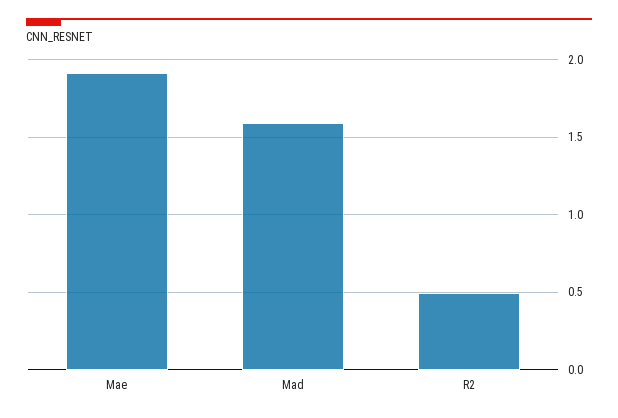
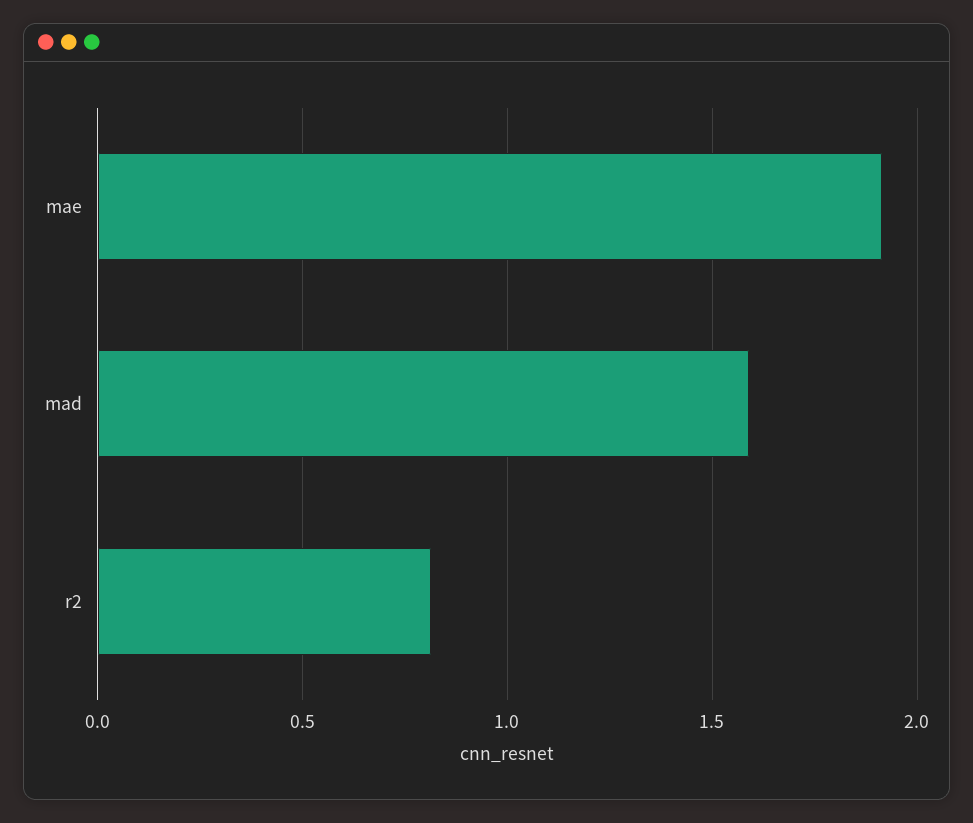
R2: 0.5 -> 0.8

